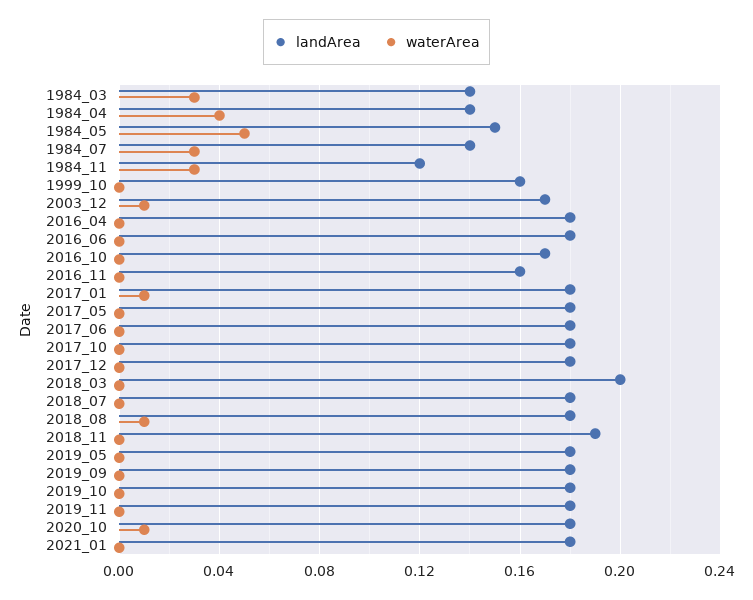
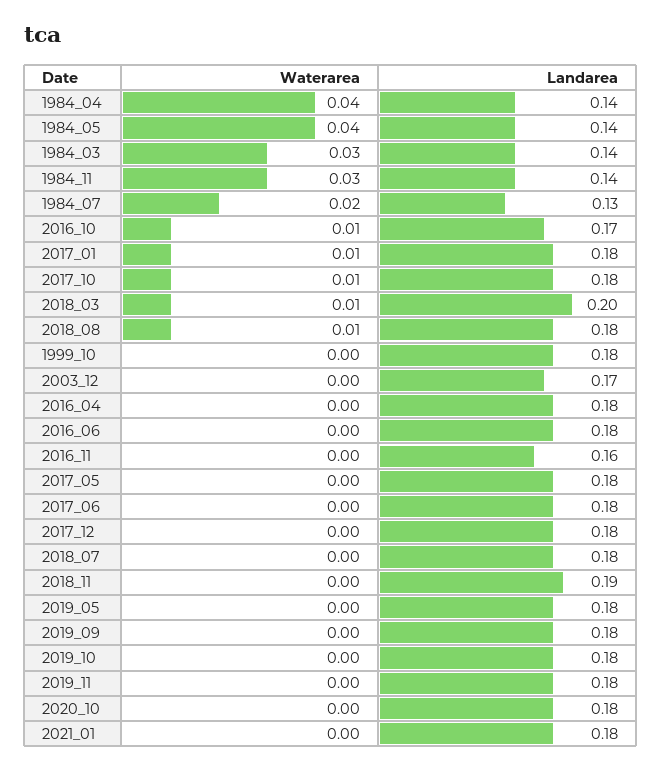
landArea, 1984_05: 0.15 -> 0.14
waterArea, 1984_05: 0.05 -> 0.04
landArea, 1984_07: 0.14 -> 0.13
waterArea, 1984_07: 0.03 -> 0.02
landArea, 1984_11: 0.12 -> 0.14
landArea, 1999_10: 0.16 -> 0.18
waterArea, 2003_12: 0.01 -> 0
waterArea, 2016_10: 0 -> 0.01
waterArea, 2017_10: 0 -> 0.01
waterArea, 2018_03: 0 -> 0.01
waterArea, 2020_10: 0.01 -> 0

